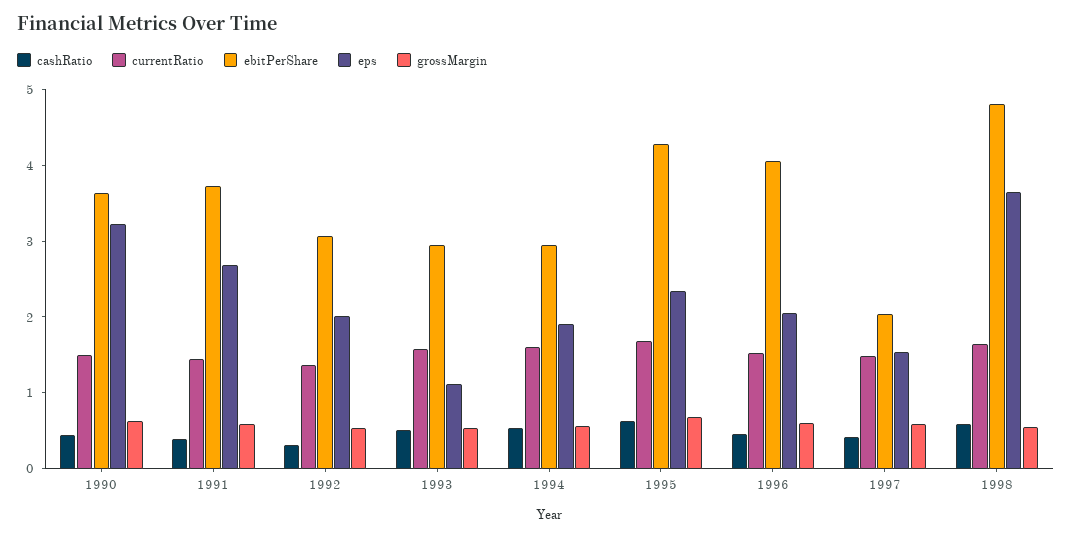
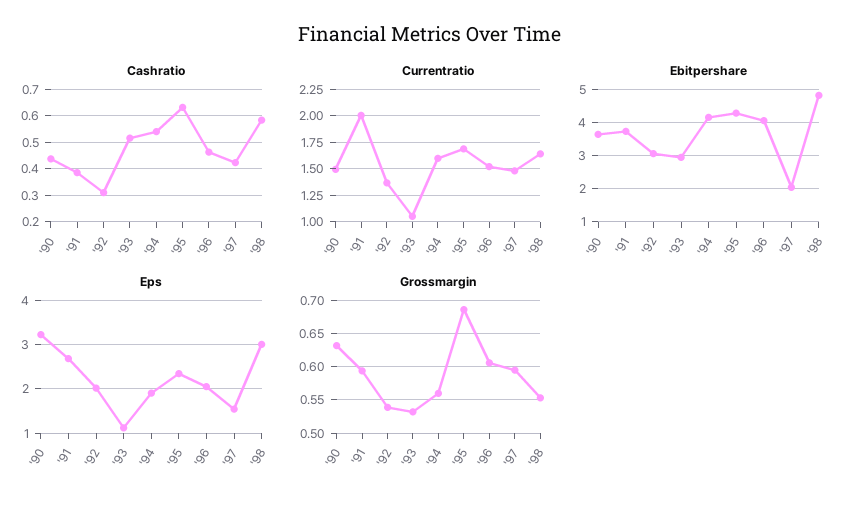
currentRatio, 1991: 1.4 -> 2
currentRatio, 1993: 1.6 -> 1
ebitPerShare, 1994: 3 -> 4.2
eps, 1998: 3.6 -> 3

